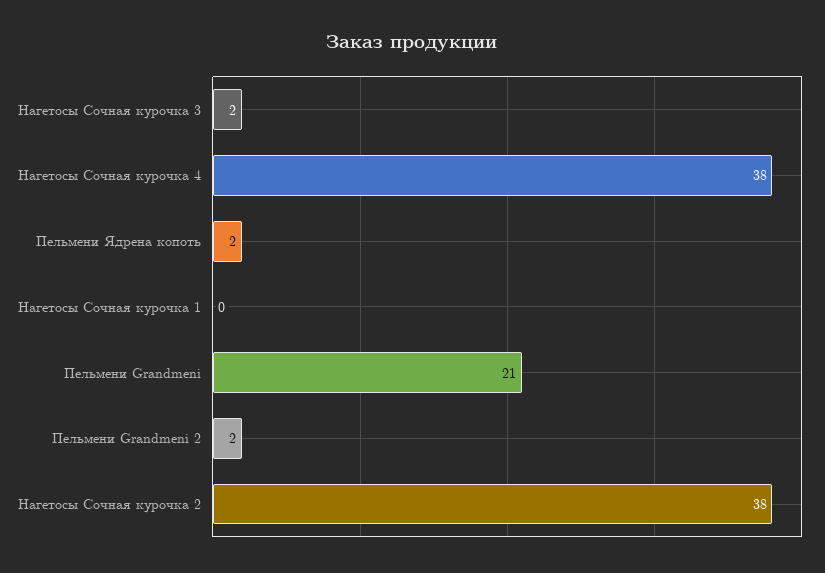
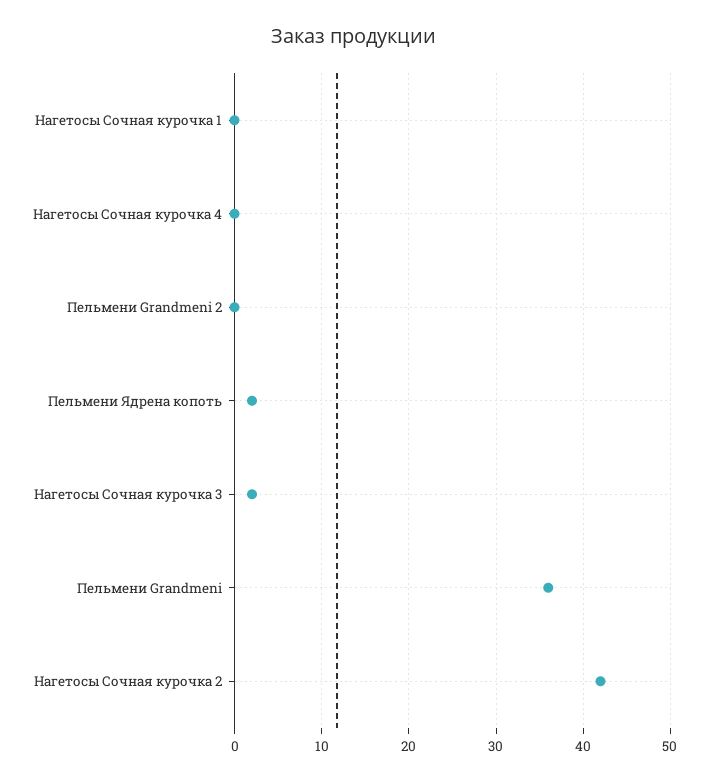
Нагетосы Сочная курочка 4: 38 -> 0
Пельмени Grandmeni: 21 -> 36
Пельмени Grandmeni 2: 2 -> 0
Нагетосы Сочная курочка 2: 38 -> 42

